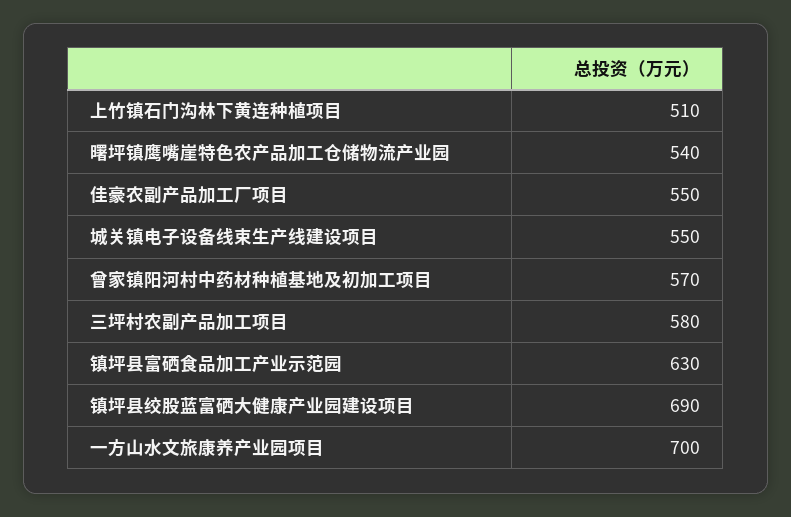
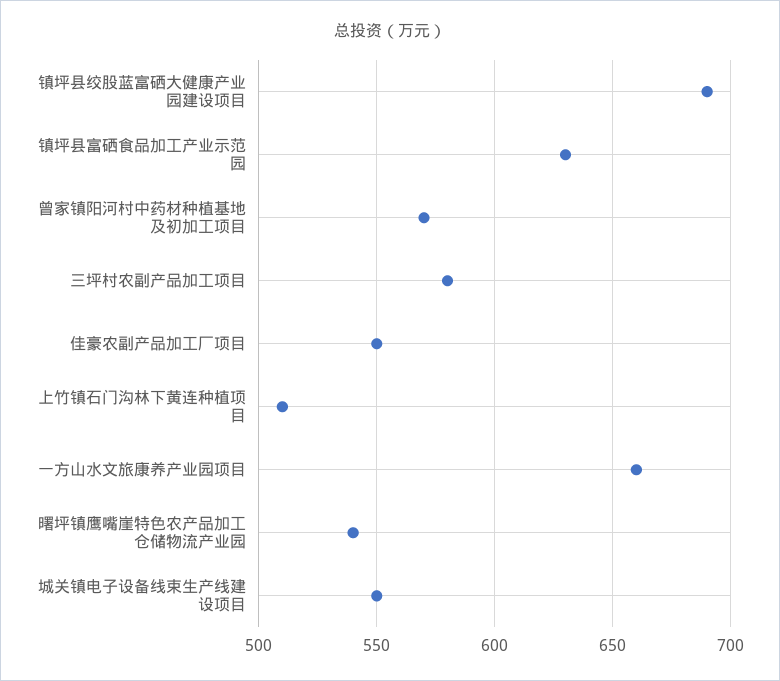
一方山水文旅康养产业园项目: 700 -> 660

